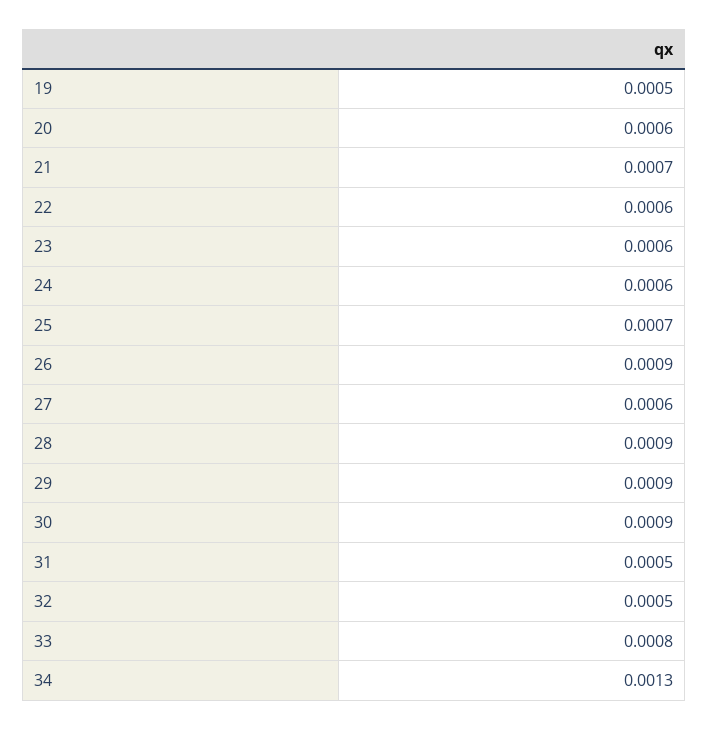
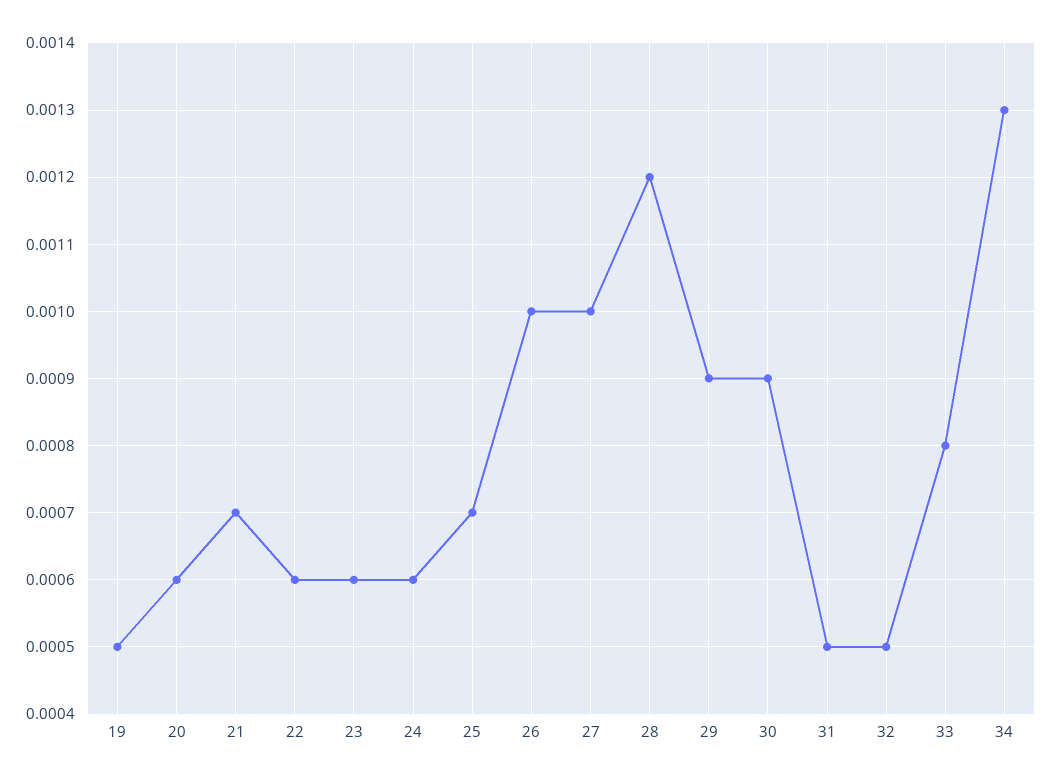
26: 0.0009 -> 0.001
27: 0.0006 -> 0.001
28: 0.0009 -> 0.0012

